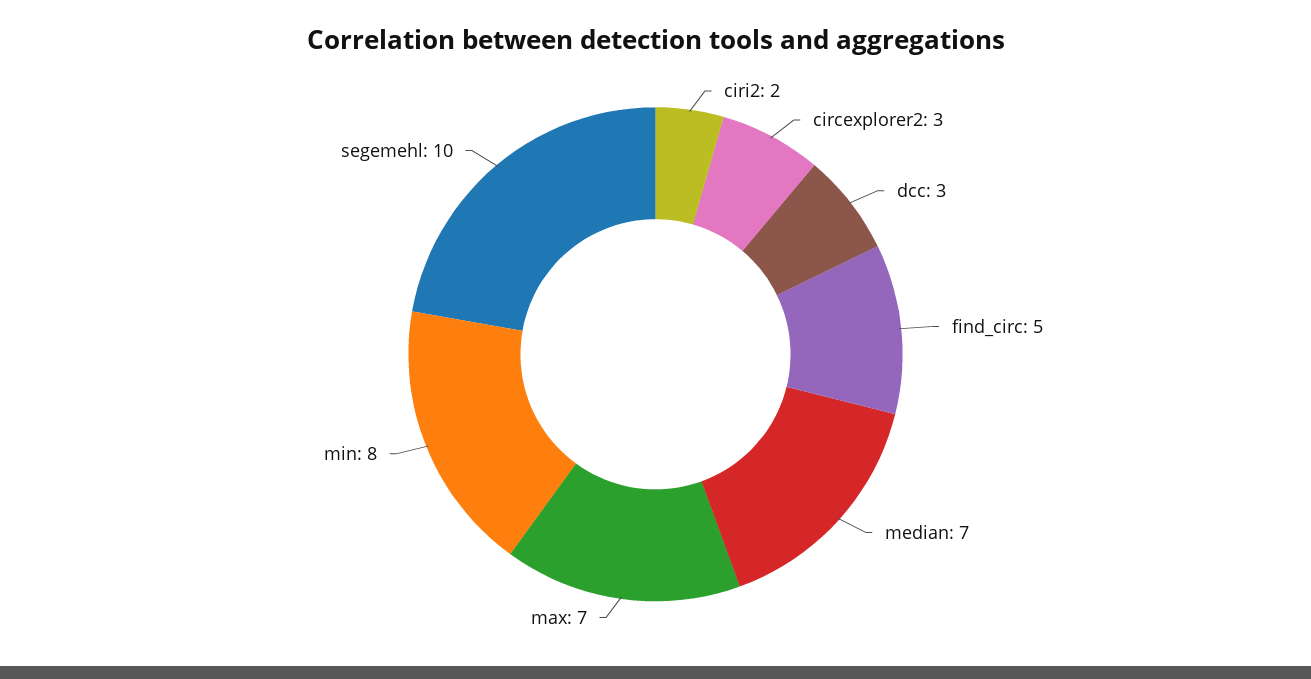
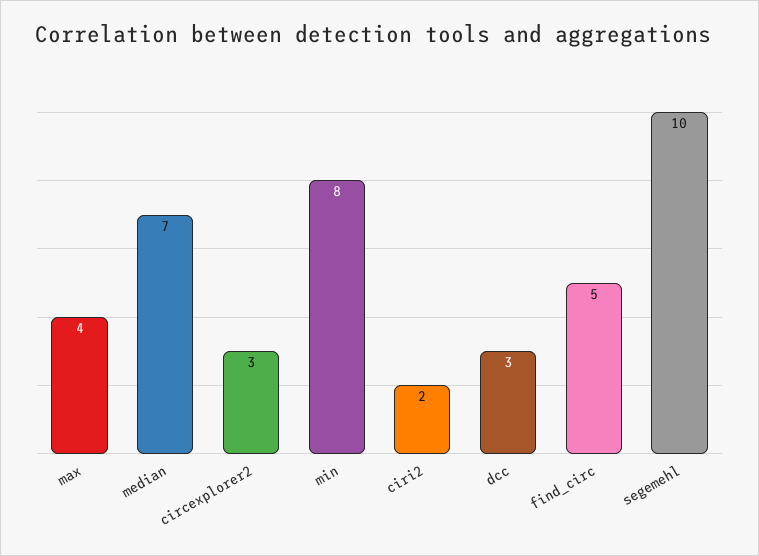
max: 7 -> 4

